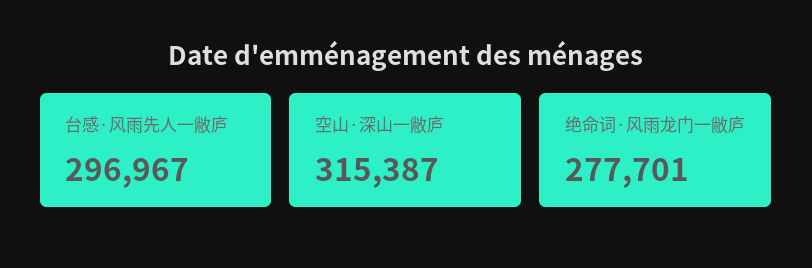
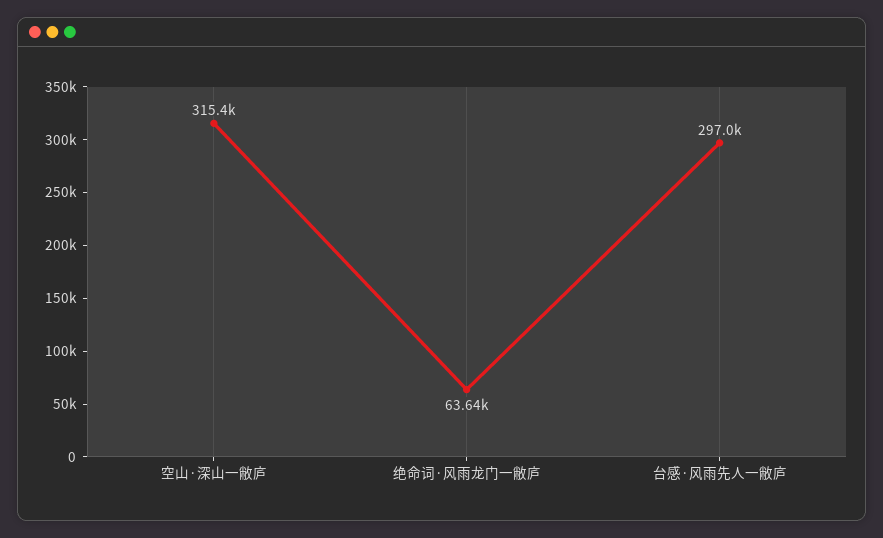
绝命词·风雨龙门一敝庐: 277701 -> 63640

